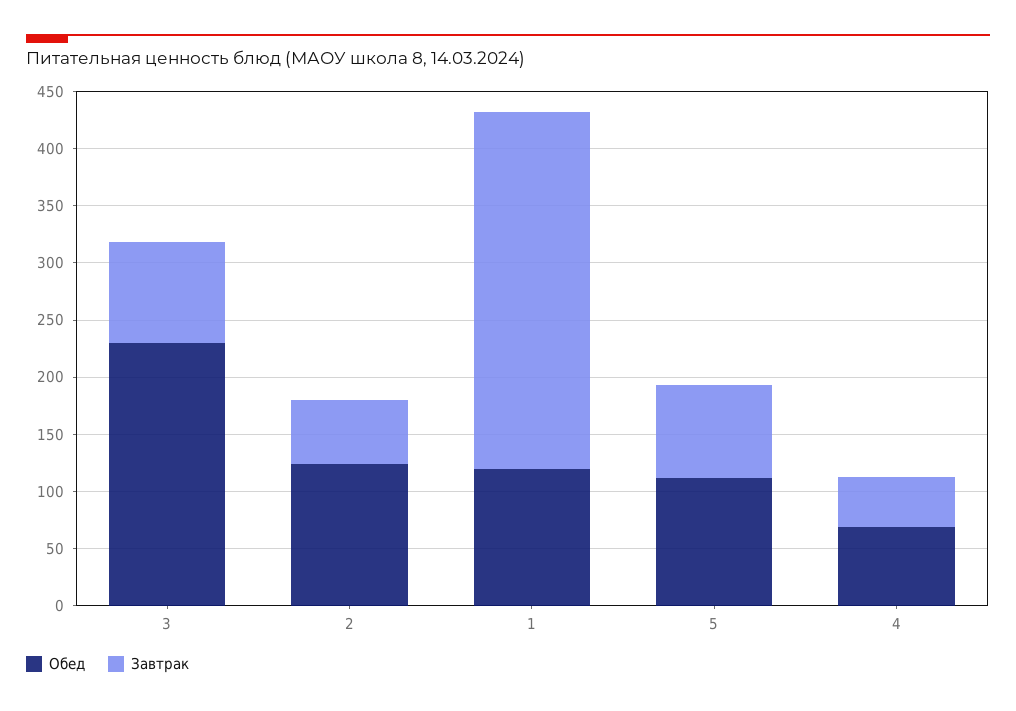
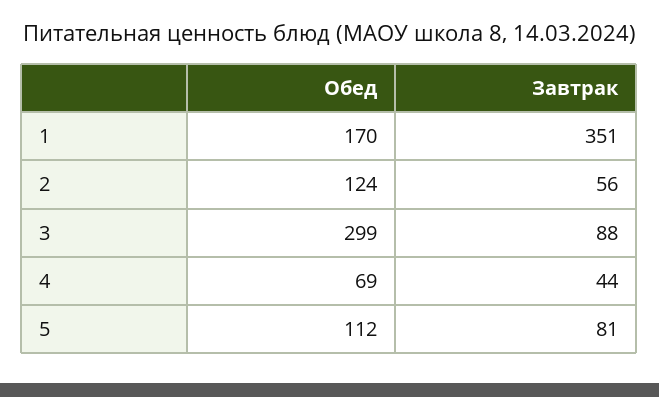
Обед, 3: 230 -> 299
Обед, 1: 120 -> 170
Завтрак, 1: 310 -> 351

